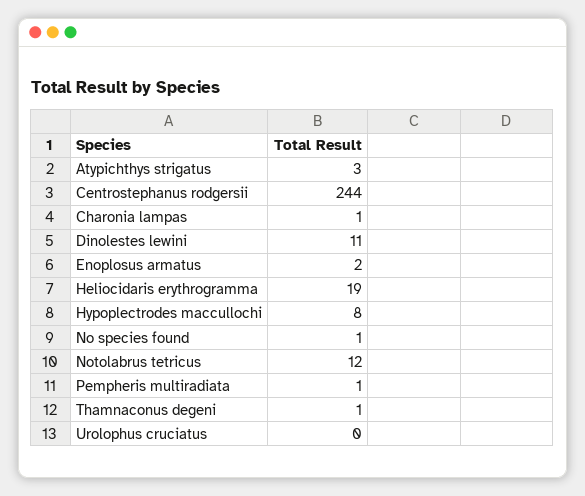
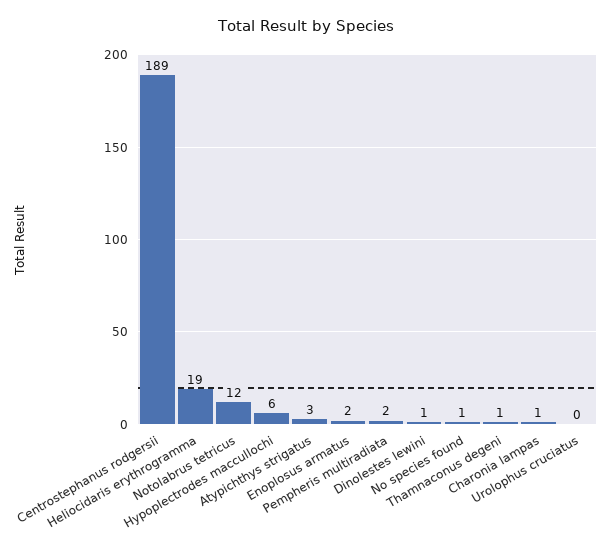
Centrostephanus rodgersii: 244 -> 189
Dinolestes lewini: 11 -> 1
Hypoplectrodes maccullochi: 8 -> 6
Pempheris multiradiata: 1 -> 2

